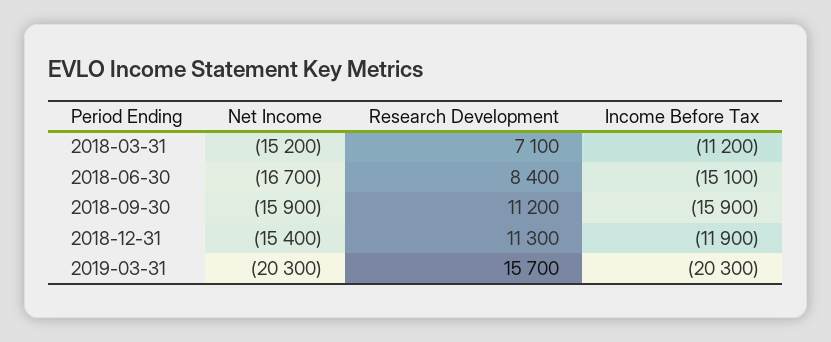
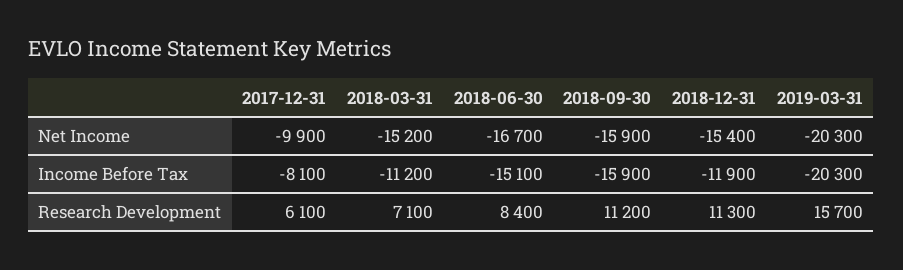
Net Income, 2017-12-31: none -> -9900
Income Before Tax, 2017-12-31: none -> -8100
Research Development, 2017-12-31: none -> 6100

